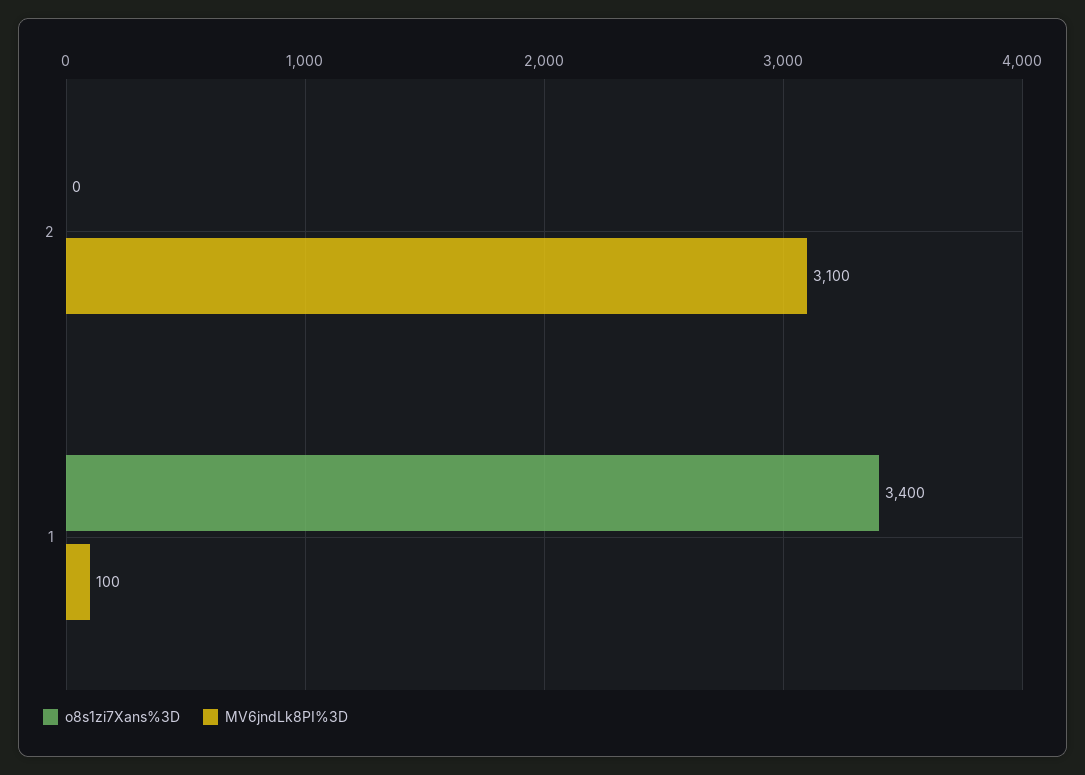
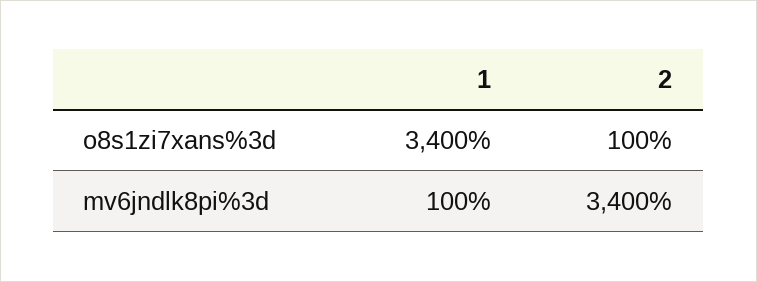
o8s1zi7Xans%3D, 2: 0 -> 100
MV6jndLk8PI%3D, 2: 3100 -> 3400

